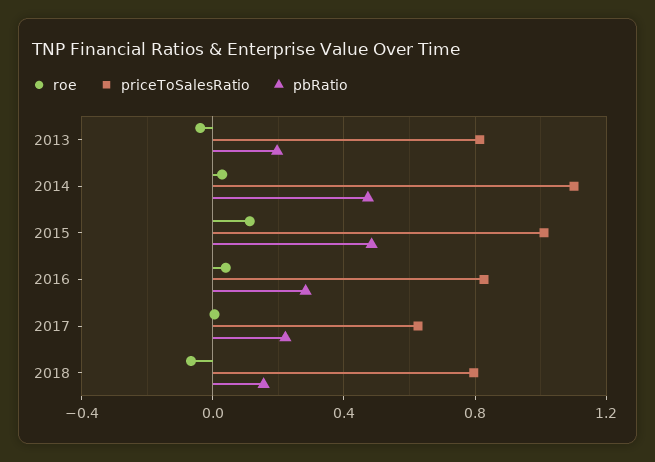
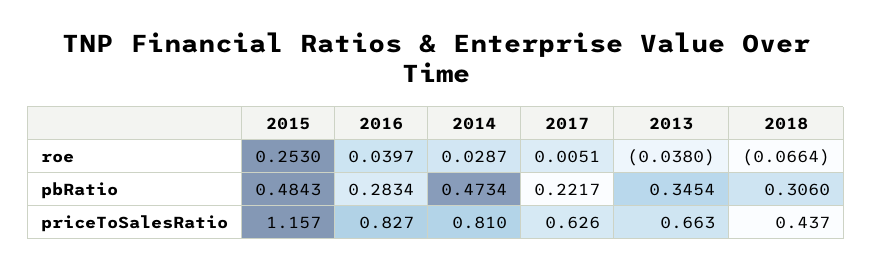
priceToSalesRatio, 2013: 0.8 -> 0.663
pbRatio, 2013: 0.2 -> 0.3454
priceToSalesRatio, 2014: 1.1 -> 0.81
roe, 2015: 0.1 -> 0.253
priceToSalesRatio, 2015: 1 -> 1.157
priceToSalesRatio, 2018: 0.8 -> 0.437
pbRatio, 2018: 0.15 -> 0.306

